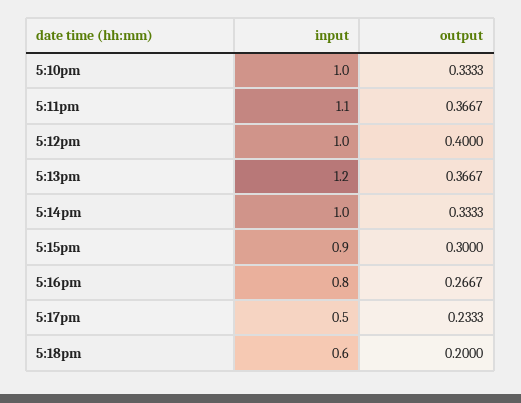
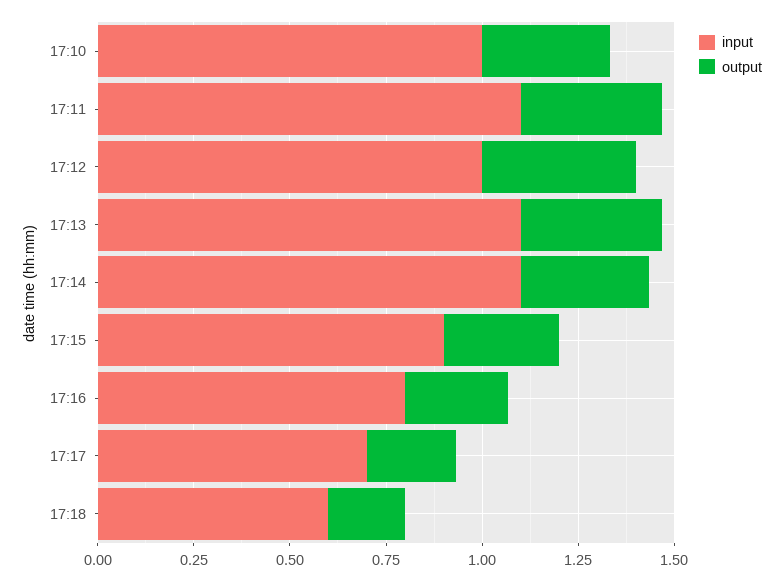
input, 5:13pm: 1.2 -> 1.1
input, 5:14pm: 1 -> 1.1
input, 5:17pm: 0.5 -> 0.7

